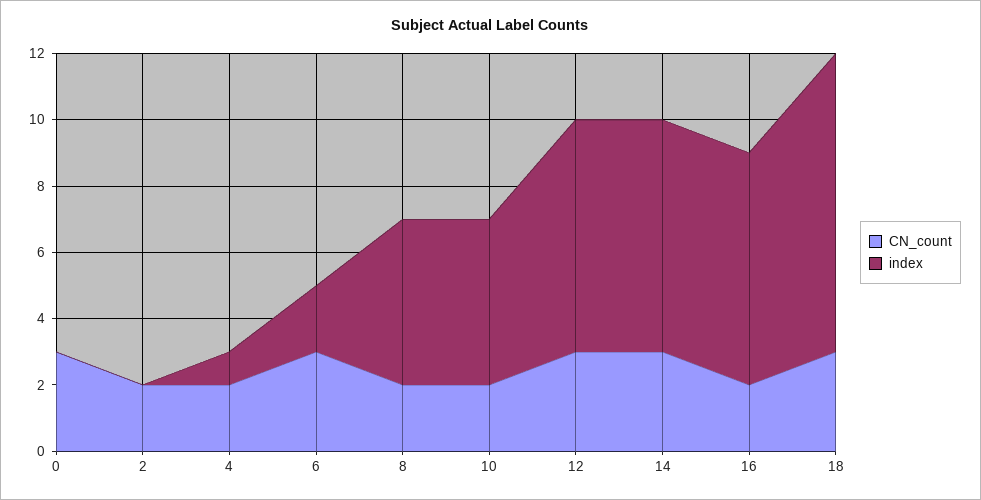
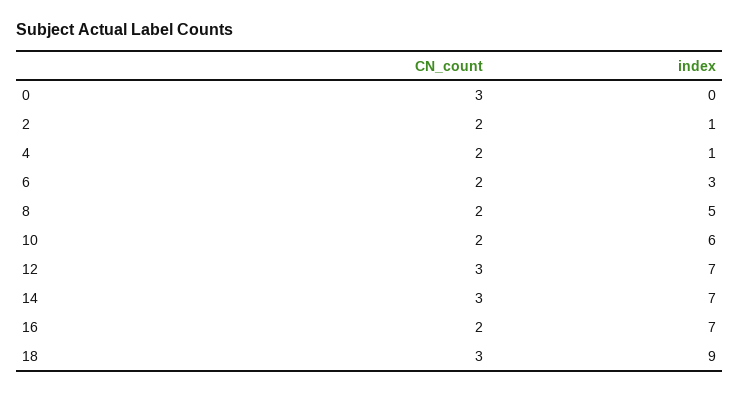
index, 2: 0 -> 1
CN_count, 6: 3 -> 2
index, 6: 2 -> 3
index, 10: 5 -> 6

